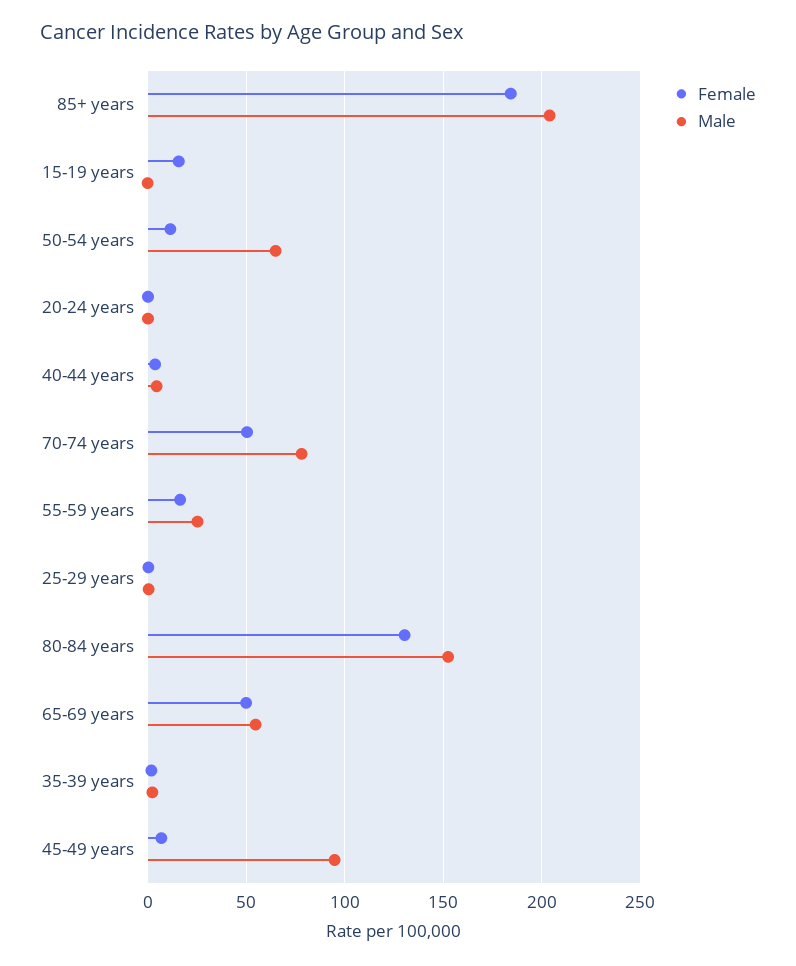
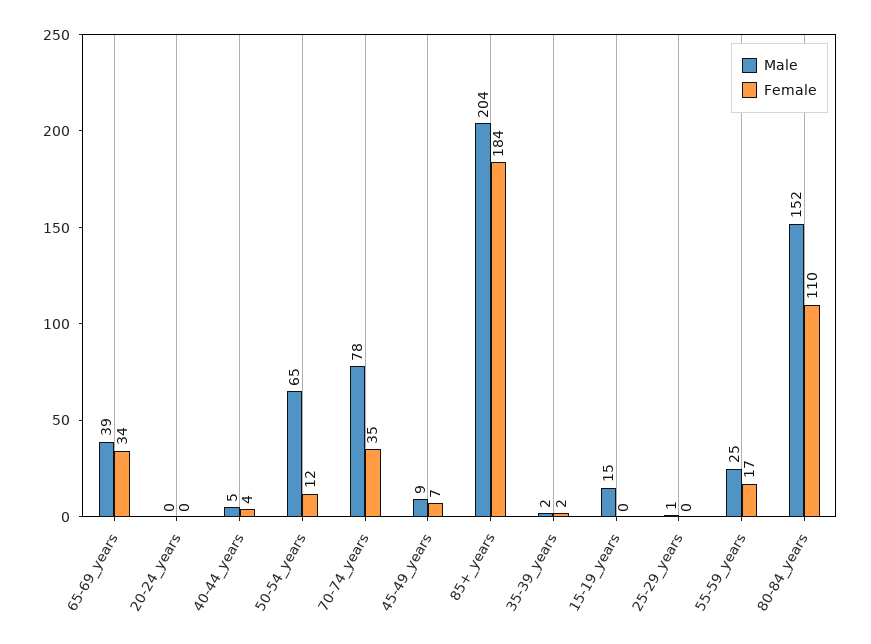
Female, 15-19 years: 15 -> 0
Male, 15-19 years: 0 -> 15
Female, 70-74 years: 50 -> 35
Female, 80-84 years: 130 -> 110
Female, 65-69 years: 50 -> 34
Male, 65-69 years: 55 -> 39
Male, 45-49 years: 95 -> 9

